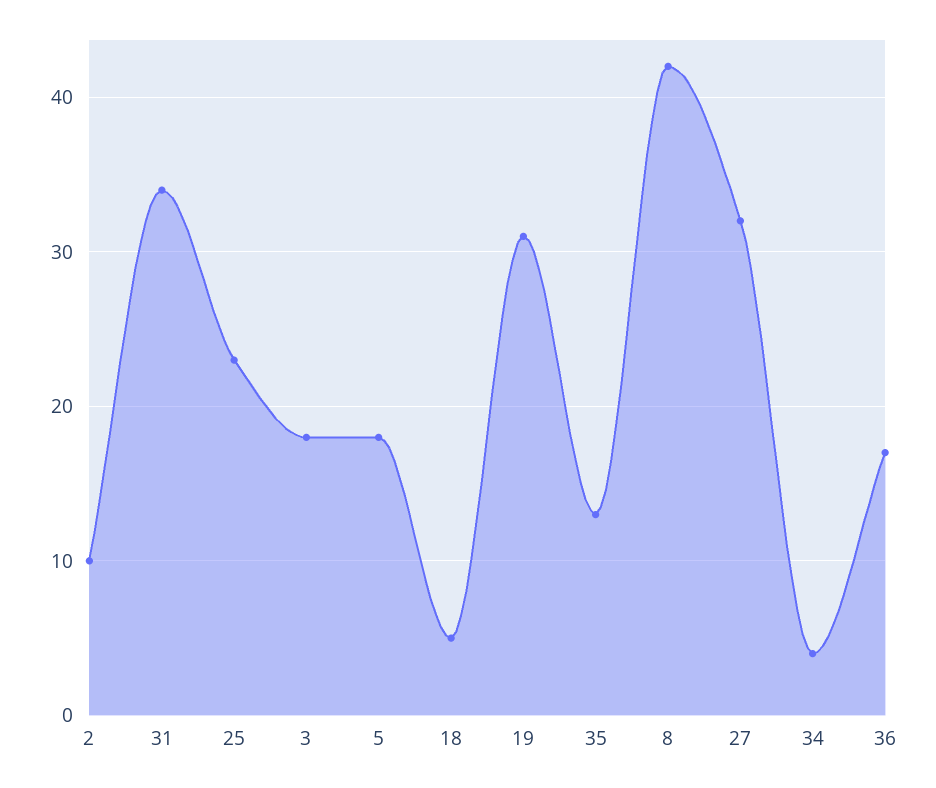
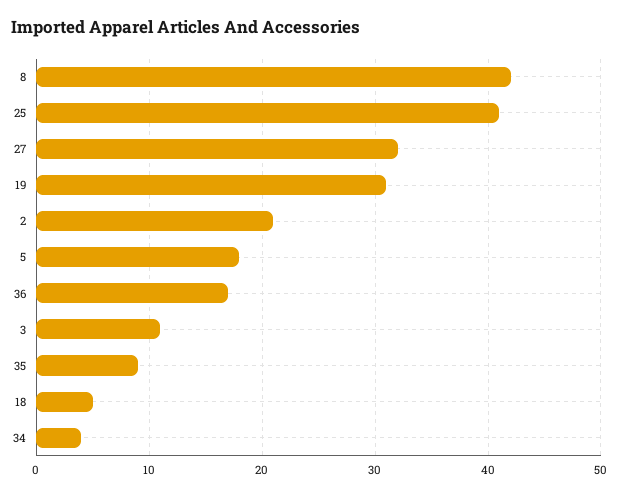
2: 10 -> 21
31: 34 -> none
25: 23 -> 41
3: 18 -> 11
35: 13 -> 9

